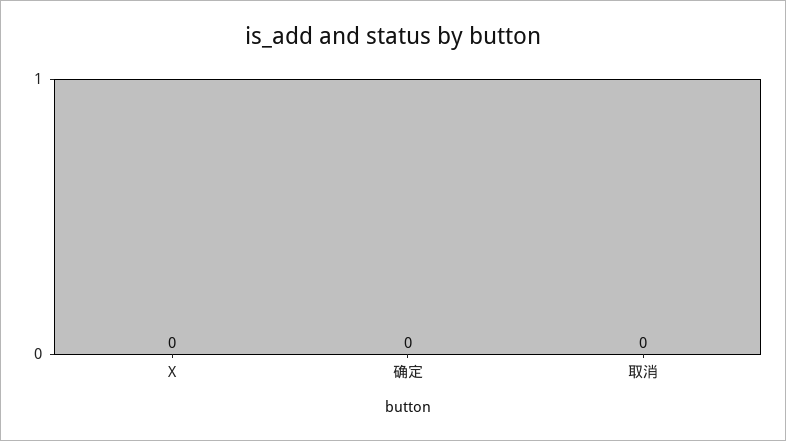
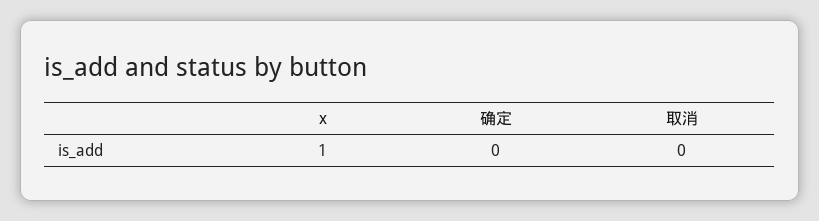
X: 0 -> 1

